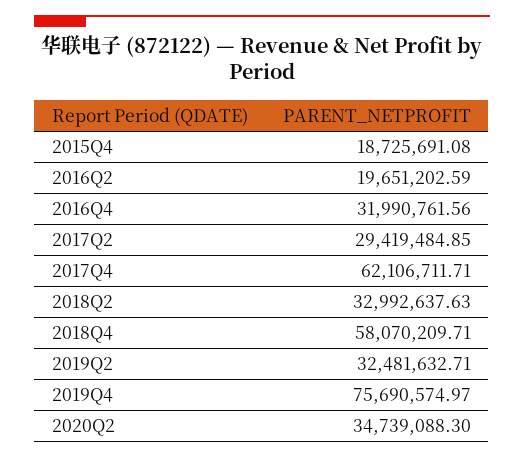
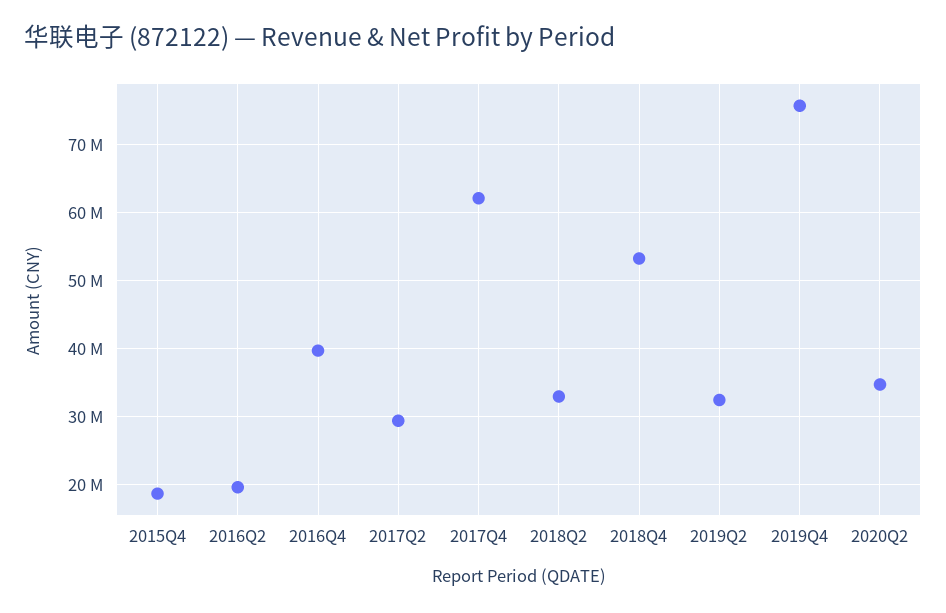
2016Q4: 31990761.56 -> 40000000
2018Q4: 58070209.71 -> 53000000

